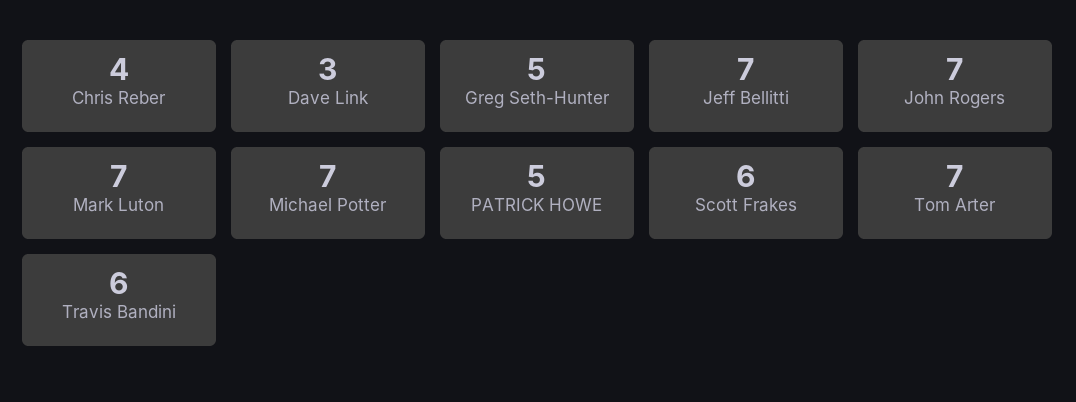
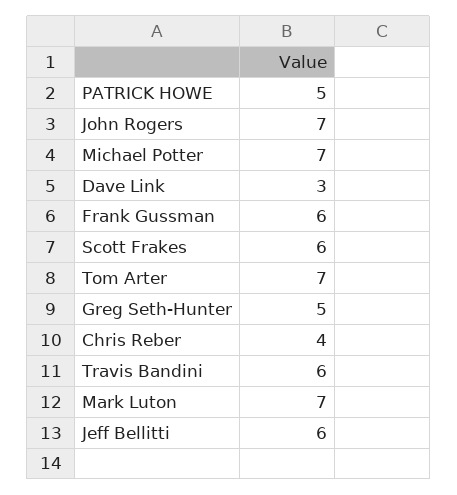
Jeff Bellitti: 7 -> 6
Frank Gussman: none -> 6

